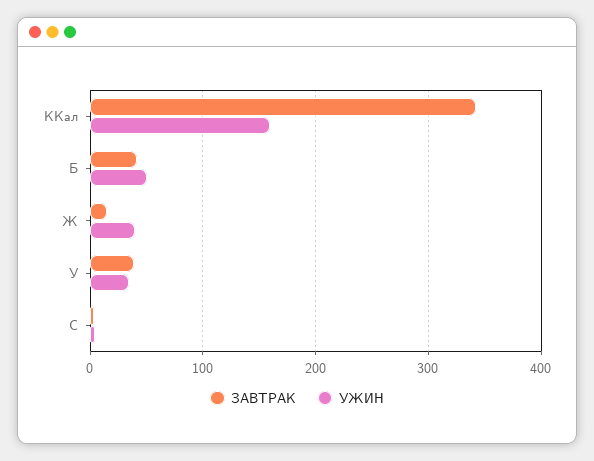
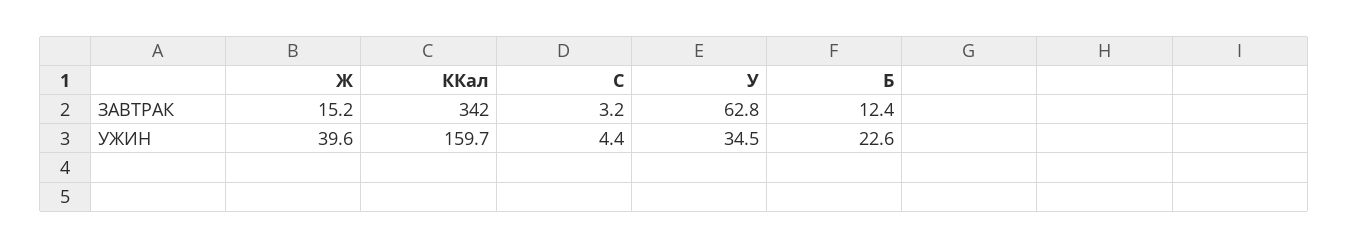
ЗАВТРАК, Б: 40 -> 12.4
УЖИН, Б: 50 -> 22.6
ЗАВТРАК, У: 40 -> 62.8

